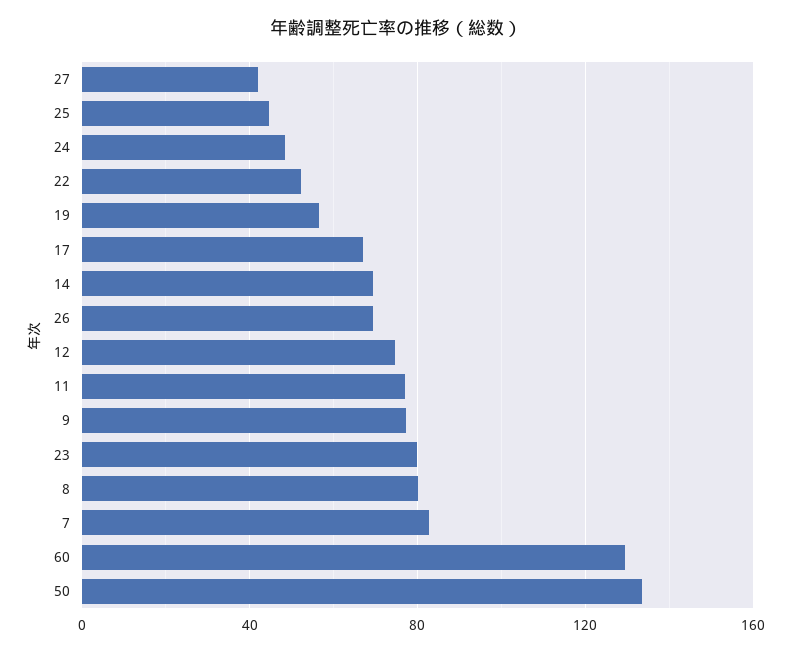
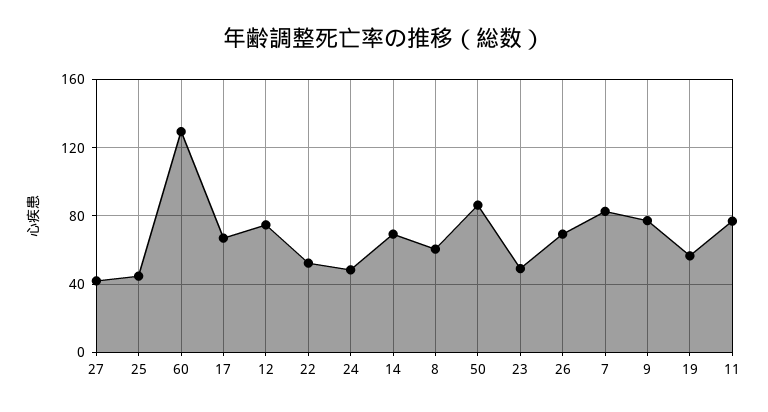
23: 80 -> 50
8: 80 -> 60
50: 135 -> 85

